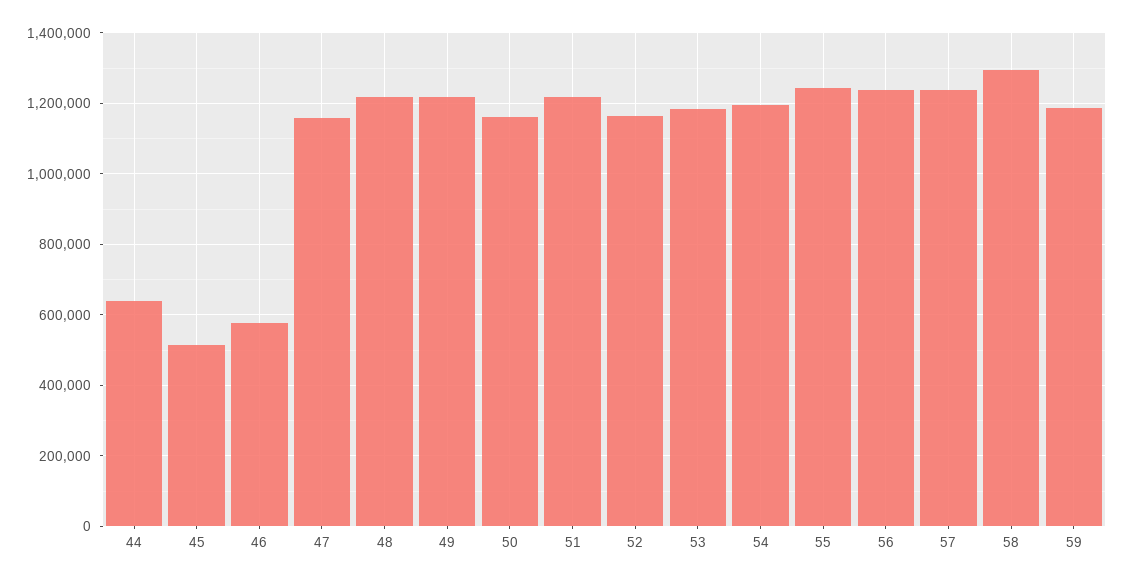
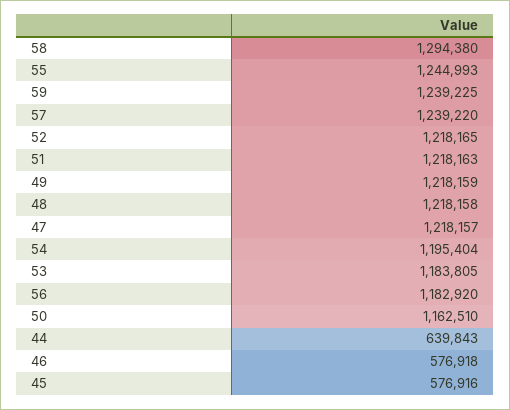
45: 520000 -> 576916
47: 1160000 -> 1218157
52: 1160000 -> 1218165
56: 1240000 -> 1182920
59: 1180000 -> 1239225

